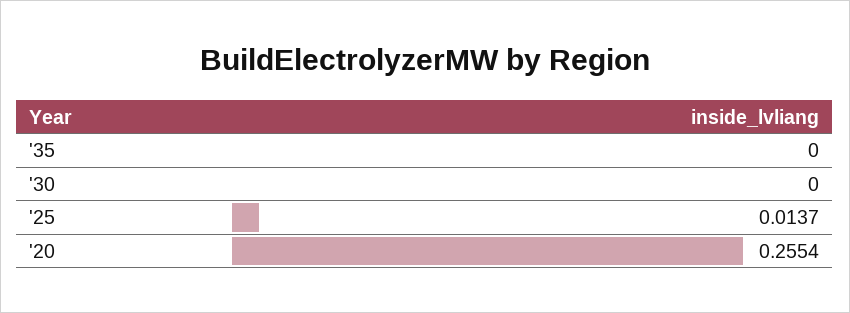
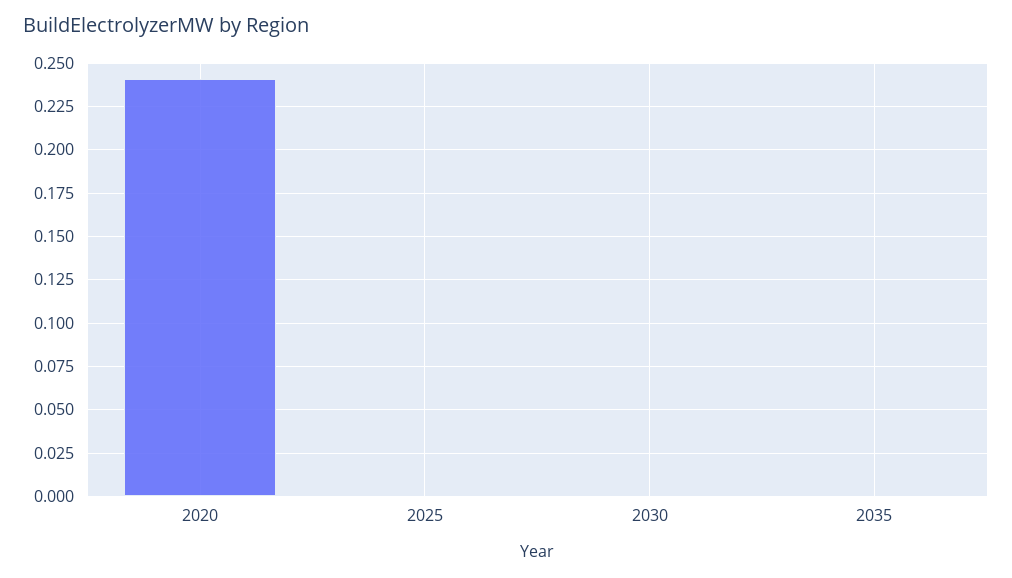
'25: 0.0137 -> 0
'20: 0.2554 -> 0.24

